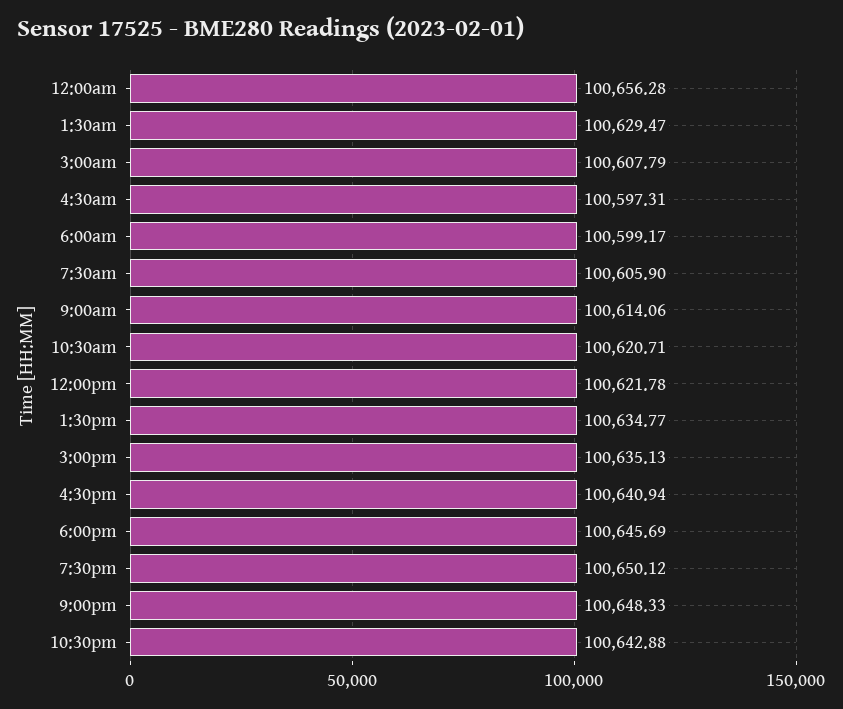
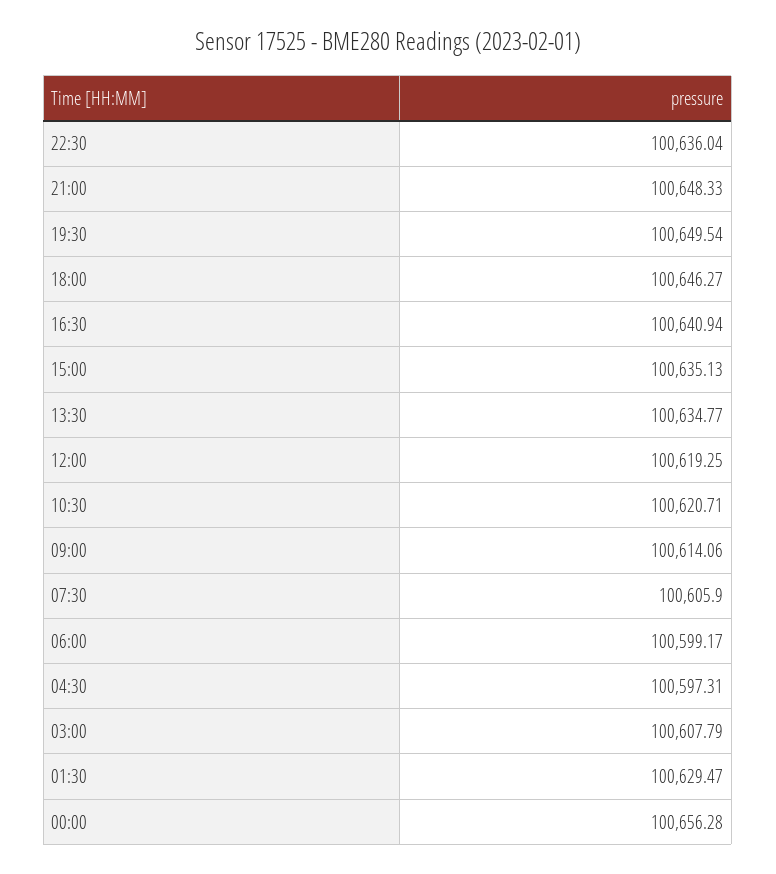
12:00pm: 100621.78 -> 100619.25
6:00pm: 100645.69 -> 100646.27
7:30pm: 100650.12 -> 100649.54
10:30pm: 100642.88 -> 100636.04

